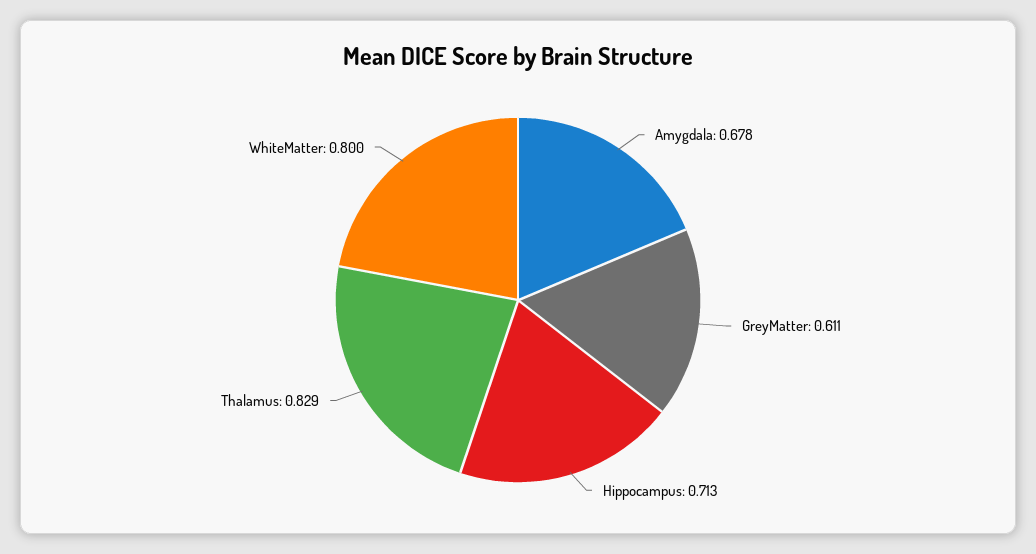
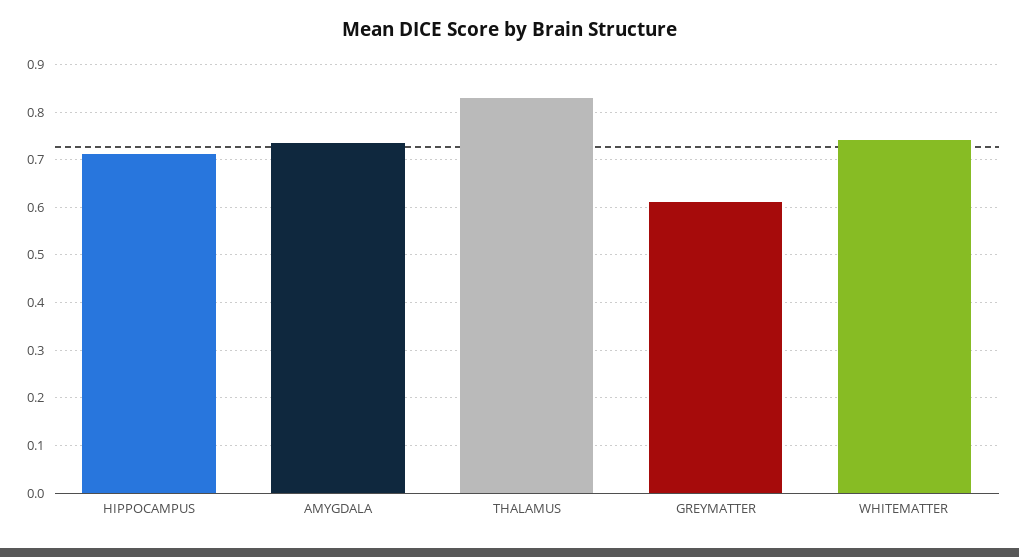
Amygdala: 0.678 -> 0.74
WhiteMatter: 0.8 -> 0.74

